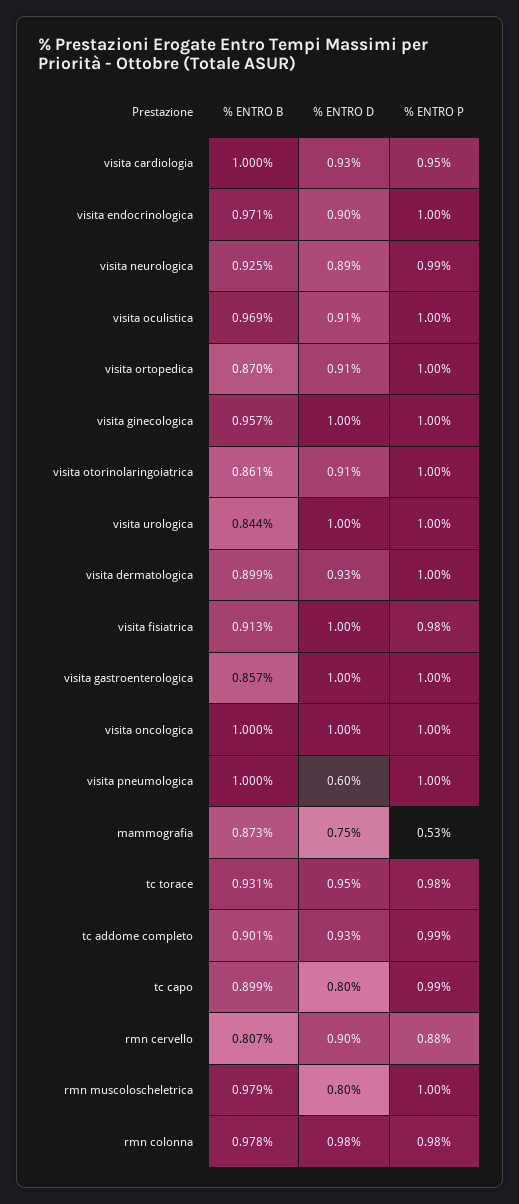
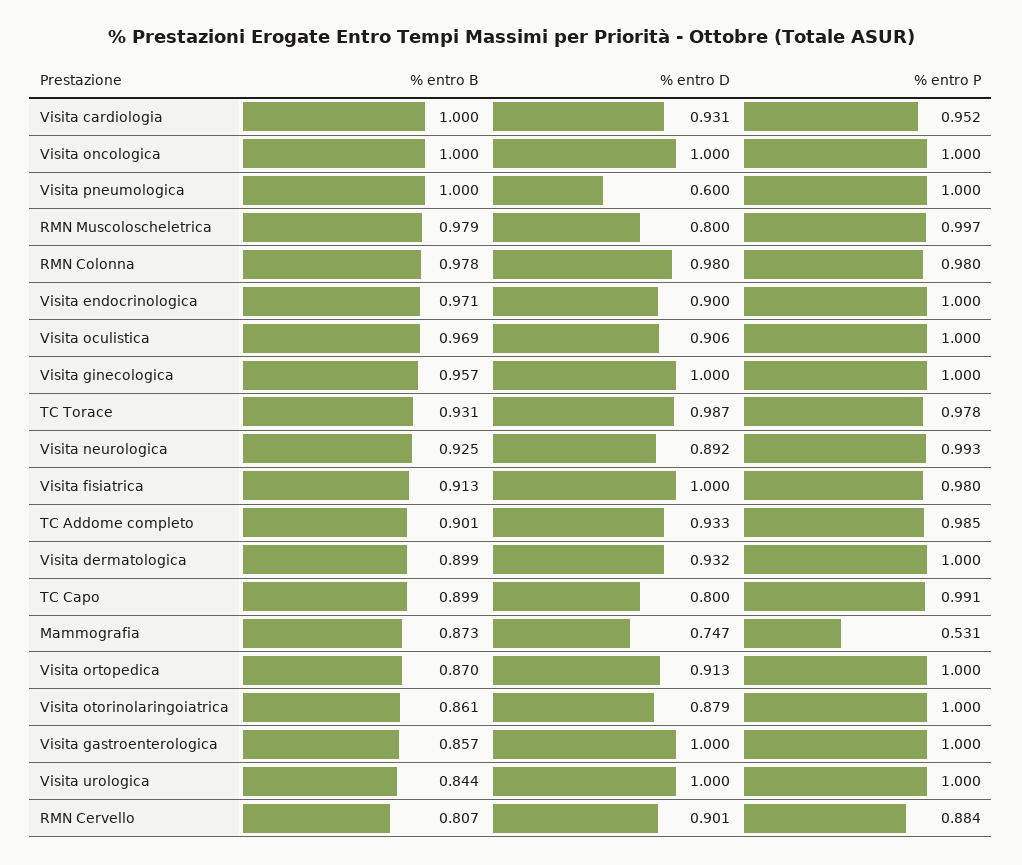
% ENTRO D, visita otorinolaringoiatrica: 0.91 -> 0.879
% ENTRO D, tc torace: 0.95 -> 0.987

